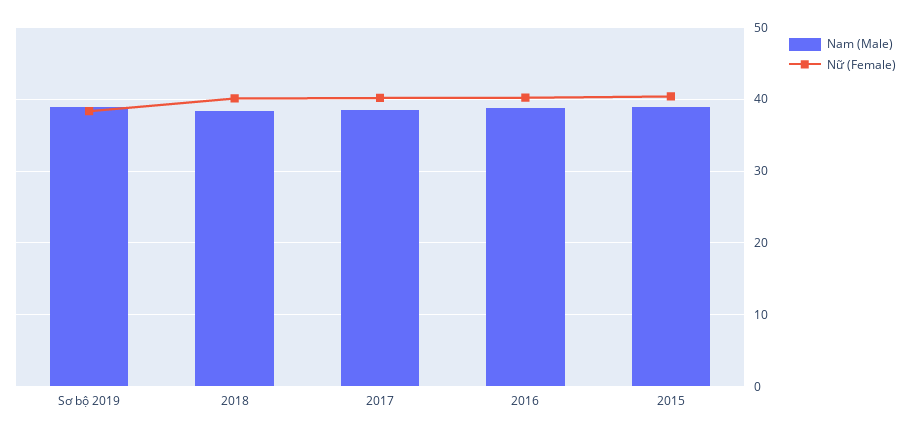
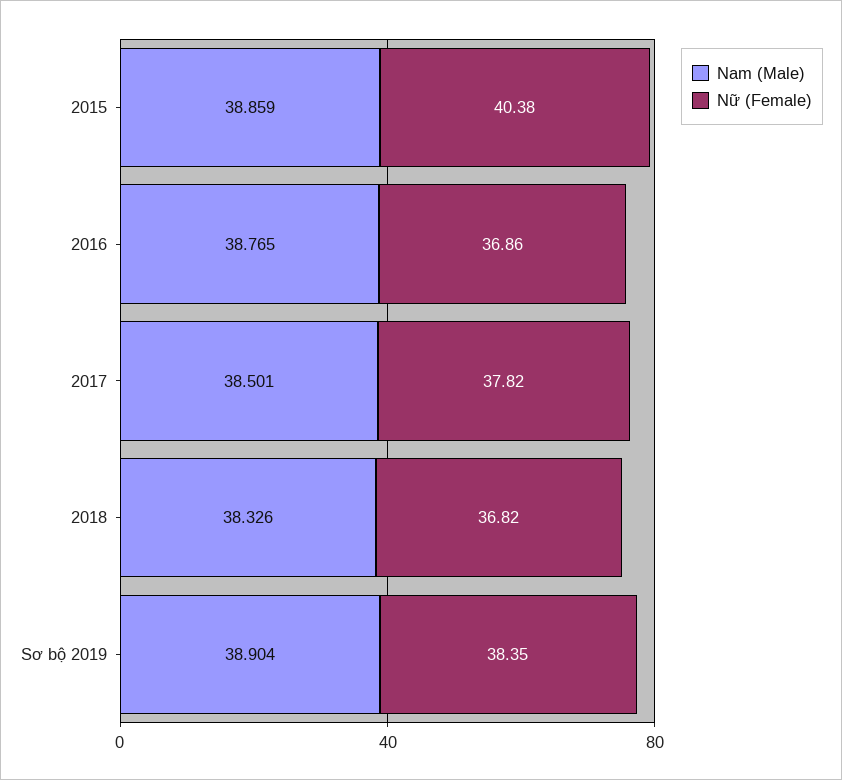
Nữ (Female), 2018: 40 -> 36.82
Nữ (Female), 2017: 40 -> 37.82
Nữ (Female), 2016: 40 -> 36.86

